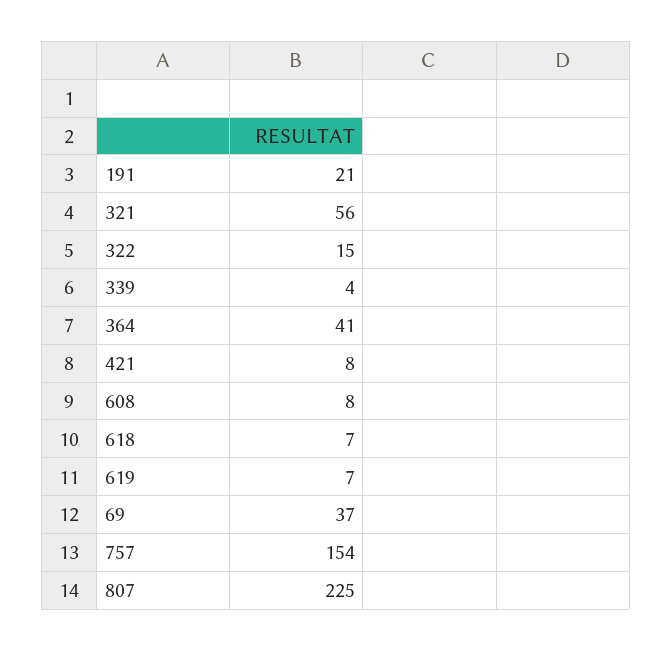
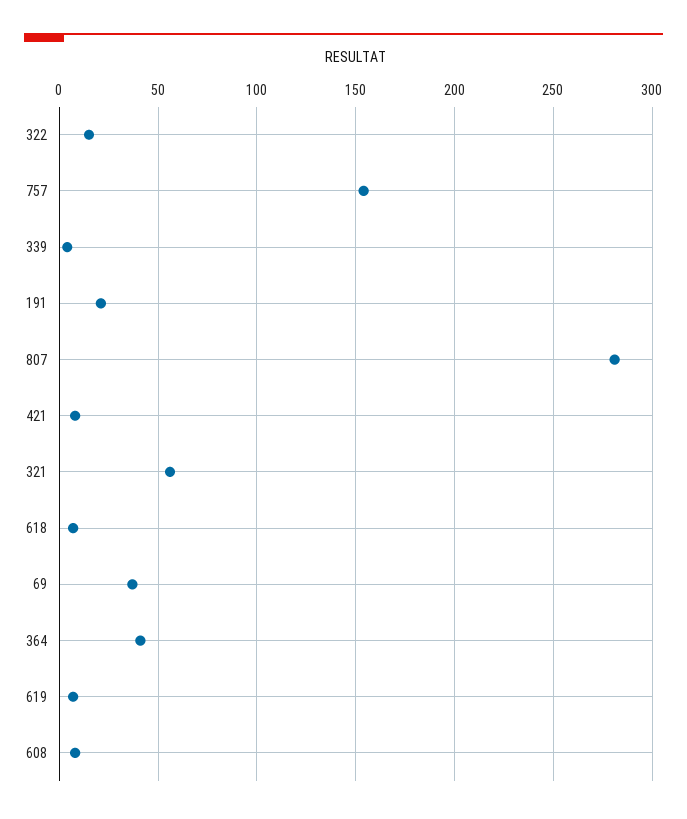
807: 225 -> 280

